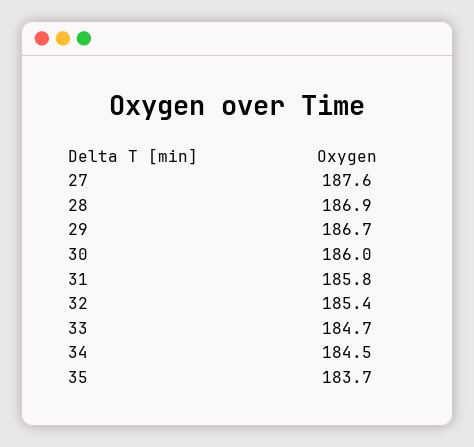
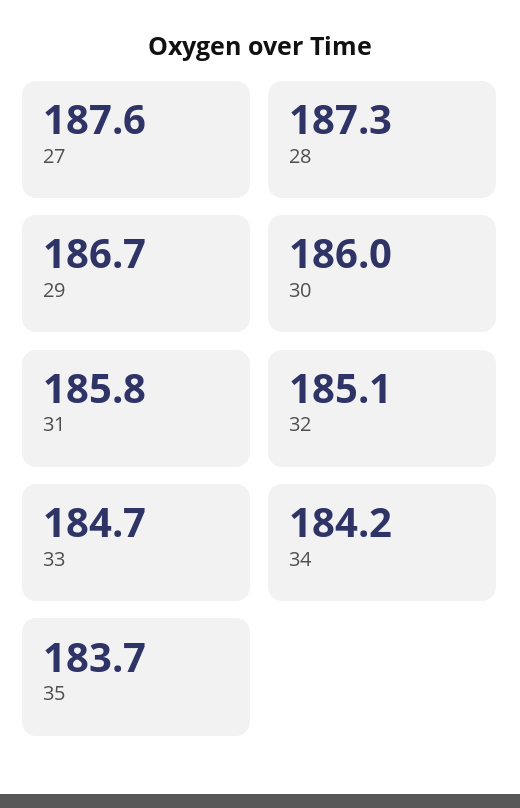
28: 186.9 -> 187.3
32: 185.4 -> 185.1
34: 184.5 -> 184.2

